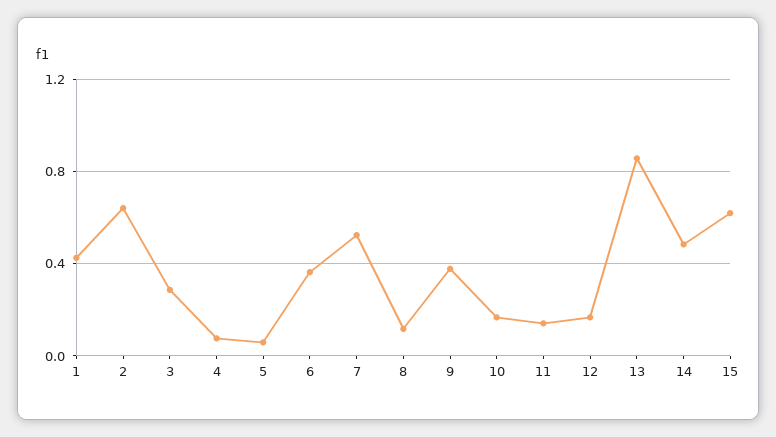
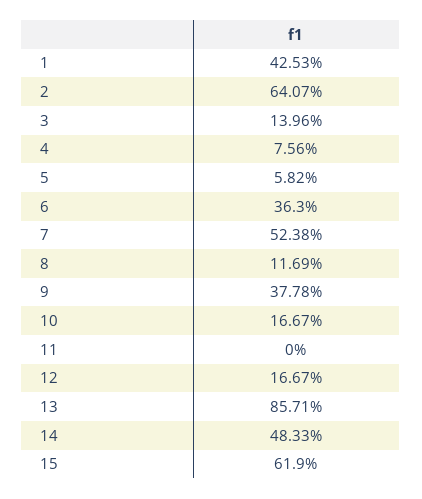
3: 0.3 -> 0.1396
11: 0.15 -> 0

